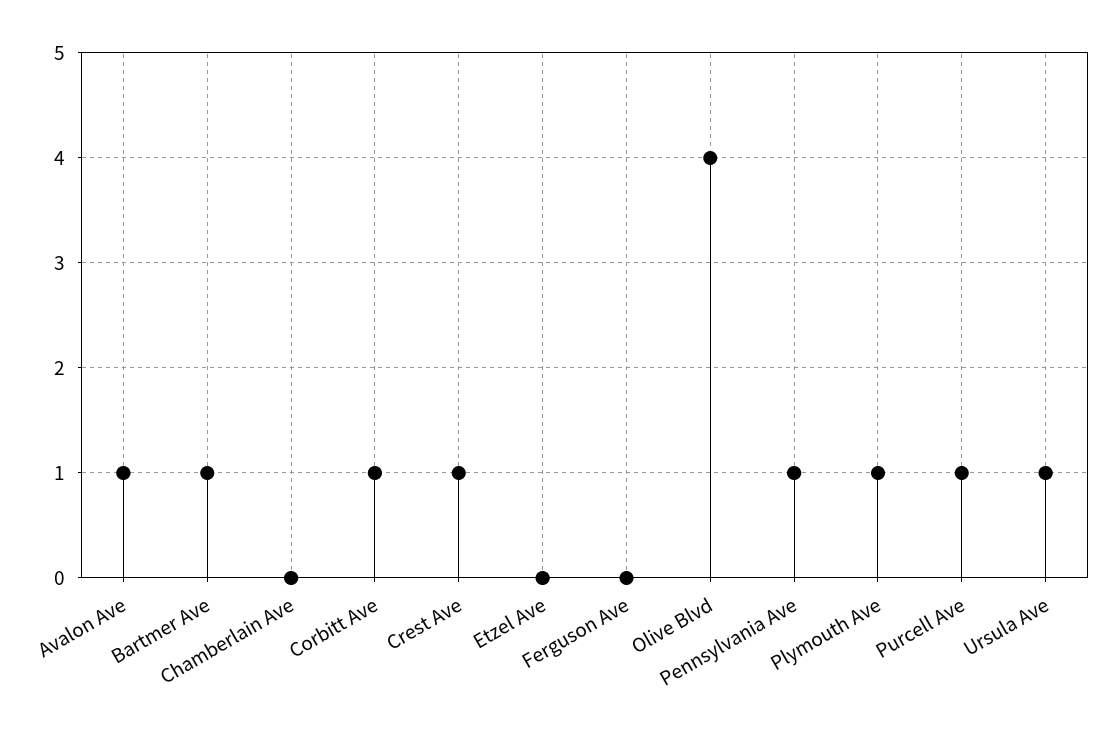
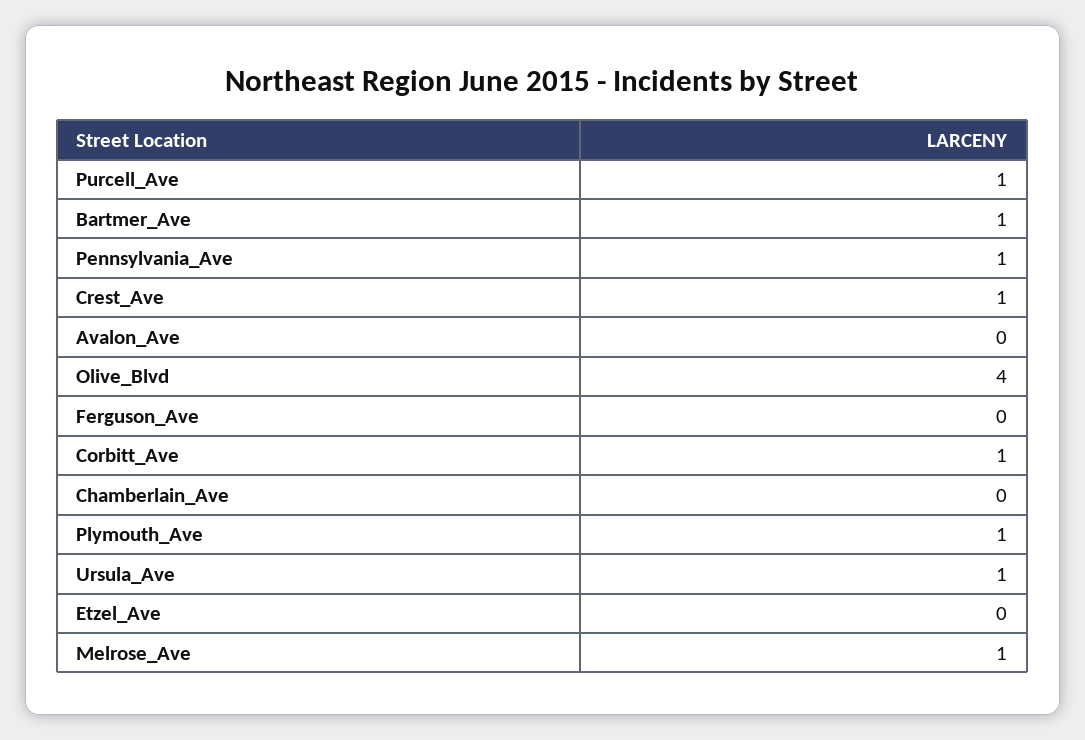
Avalon Ave: 1 -> 0
Melrose_Ave: none -> 1

